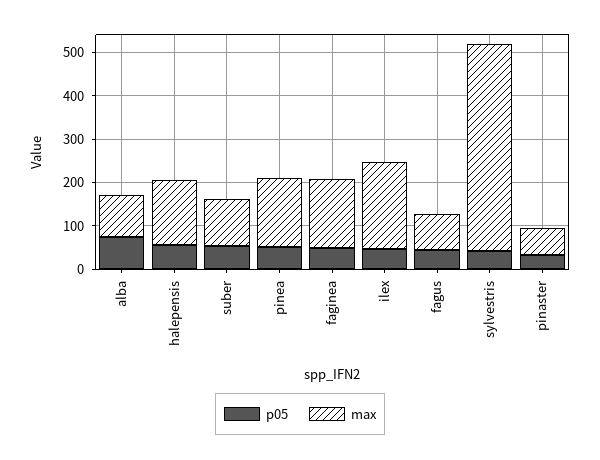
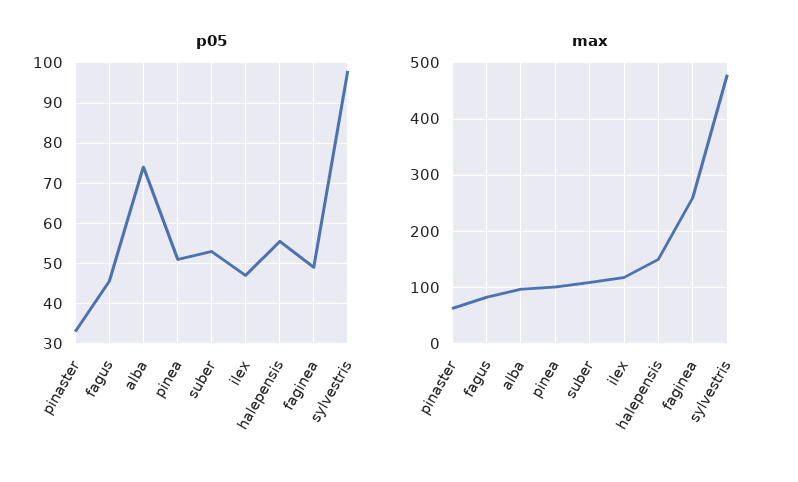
max, pinea: 160 -> 100
max, faginea: 160 -> 260
max, ilex: 200 -> 120
p05, sylvestris: 40 -> 98

